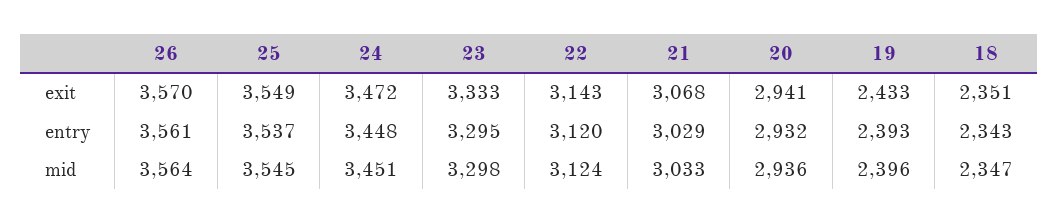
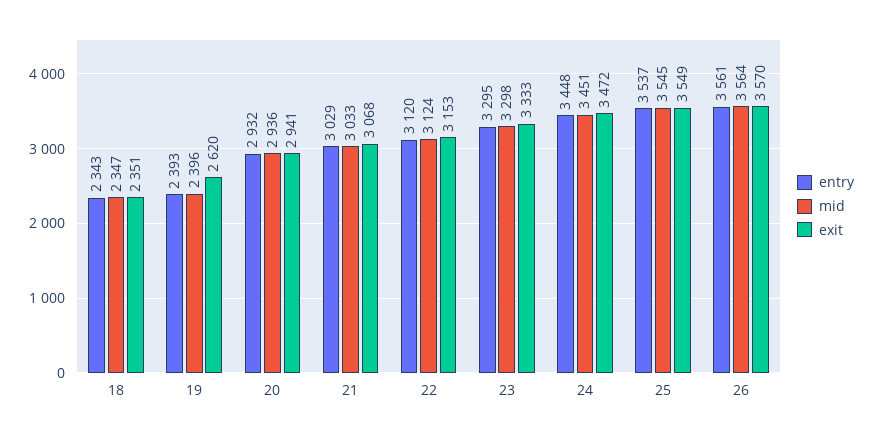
exit, 22: 3143 -> 3153
exit, 19: 2433 -> 2620

